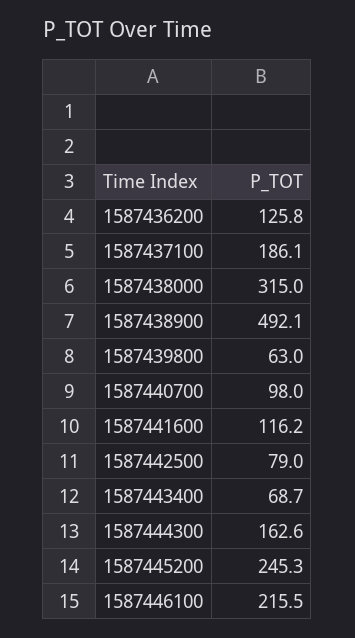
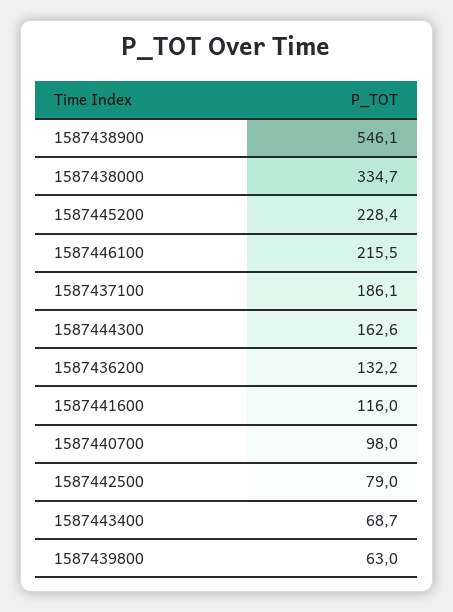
1587436200: 125.8 -> 132.2
1587438000: 315 -> 334.7
1587438900: 492.1 -> 546.1
1587441600: 116.2 -> 116
1587445200: 245.3 -> 228.4

